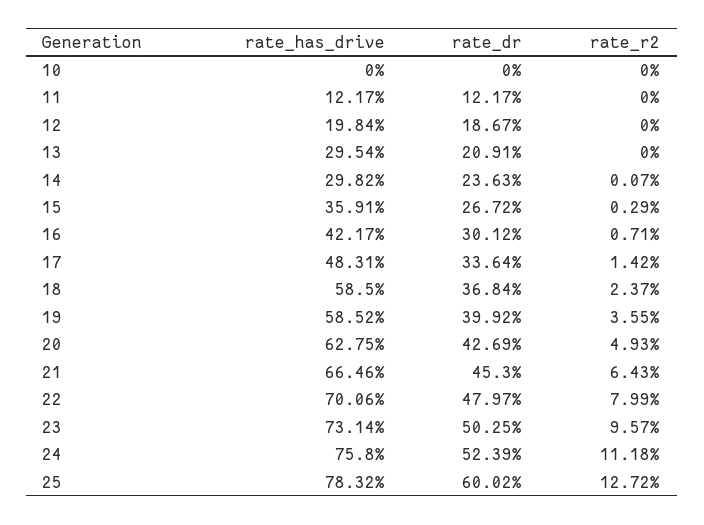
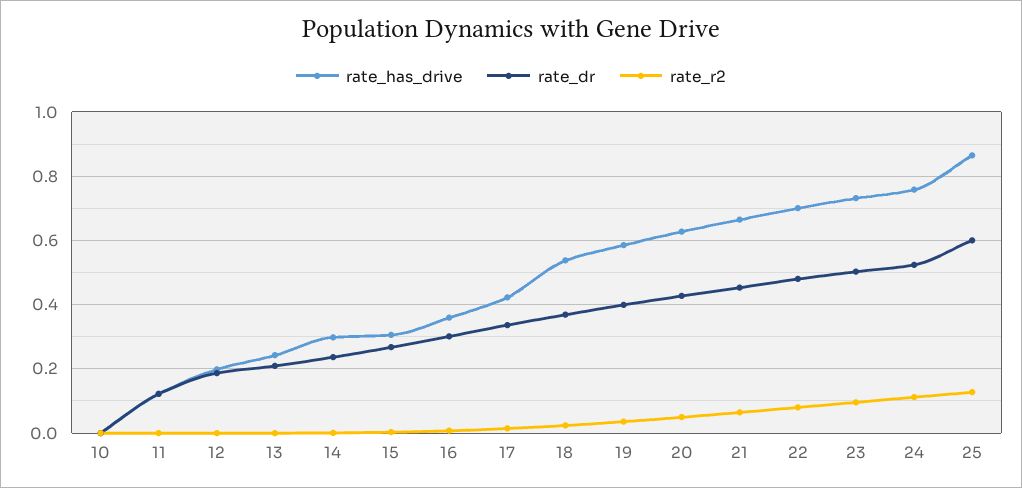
rate_has_drive, 13: 0.2954 -> 0.24
rate_has_drive, 15: 0.3591 -> 0.3
rate_has_drive, 16: 0.4217 -> 0.36
rate_has_drive, 17: 0.4831 -> 0.42
rate_has_drive, 18: 0.585 -> 0.54
rate_has_drive, 25: 0.7832 -> 0.86

